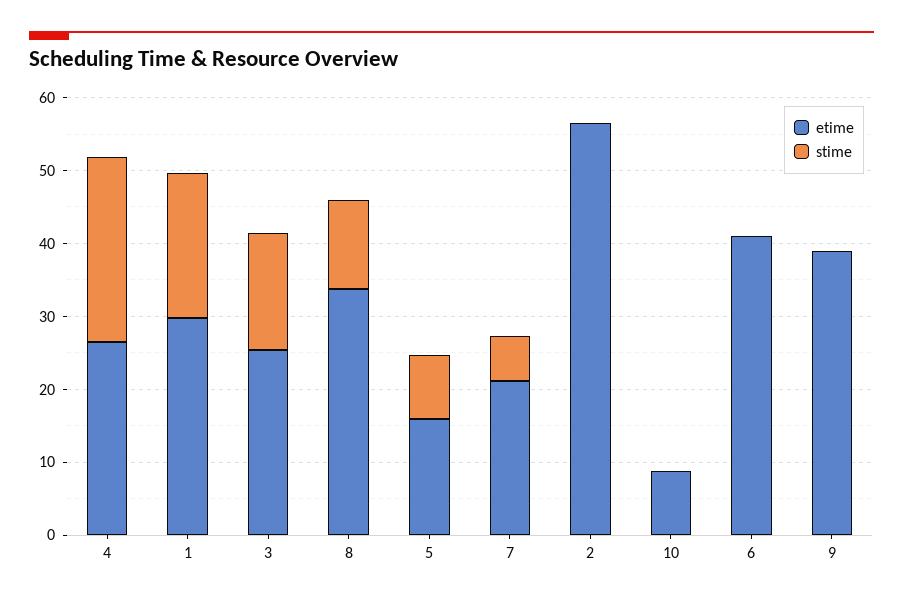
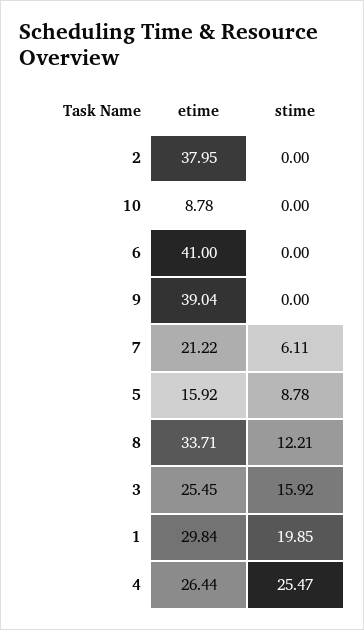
etime, 2: 56 -> 37.95

